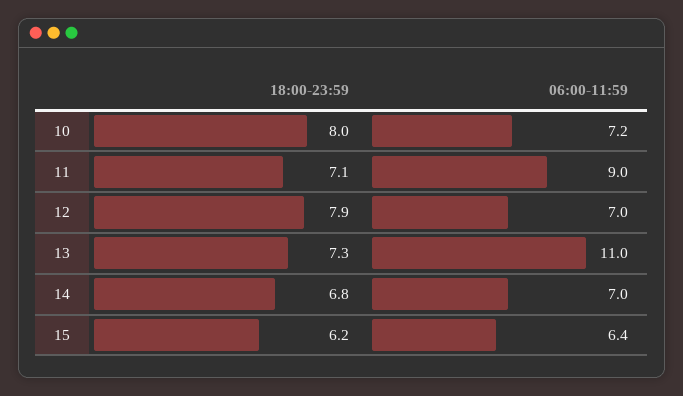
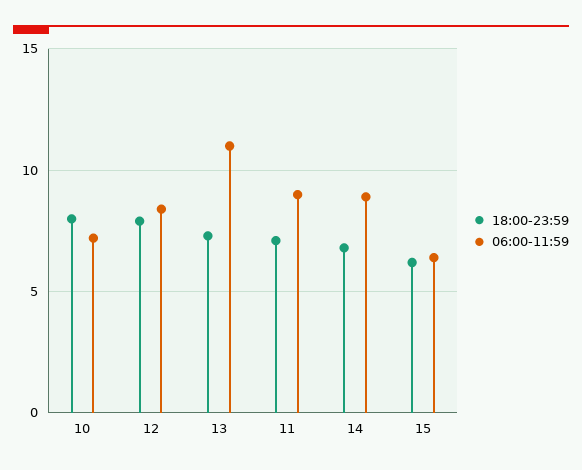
06:00-11:59, 12: 7 -> 8.5
06:00-11:59, 14: 7 -> 9

